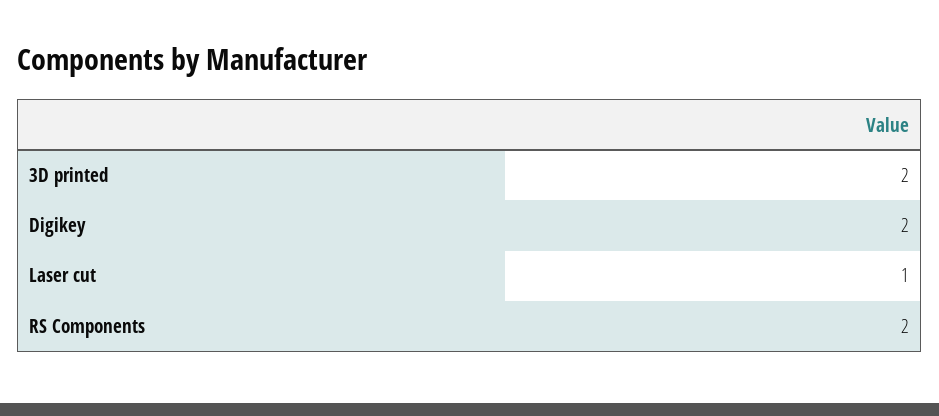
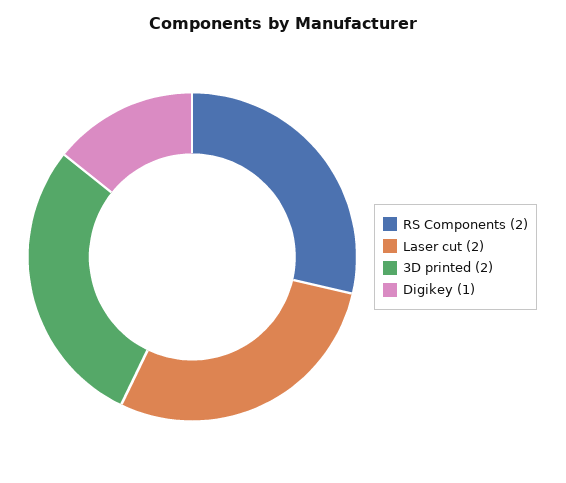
Digikey: 2 -> 1
Laser cut: 1 -> 2

